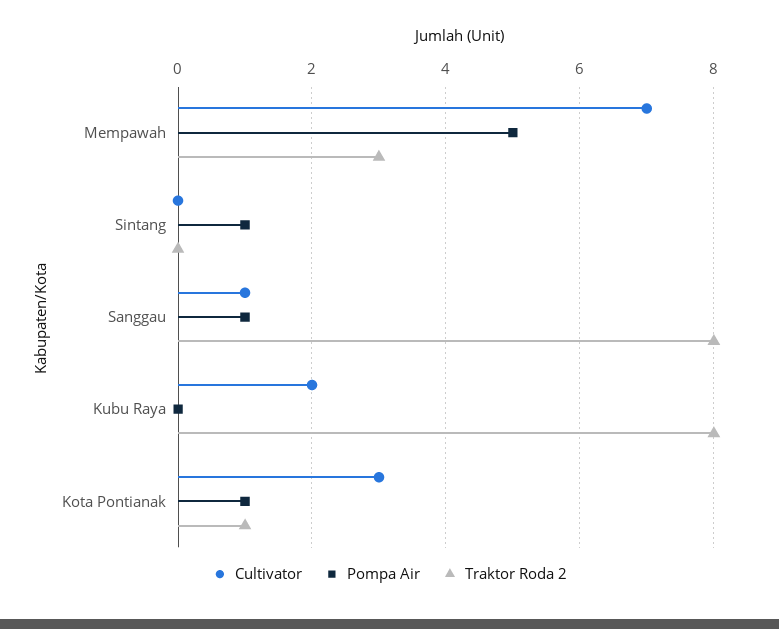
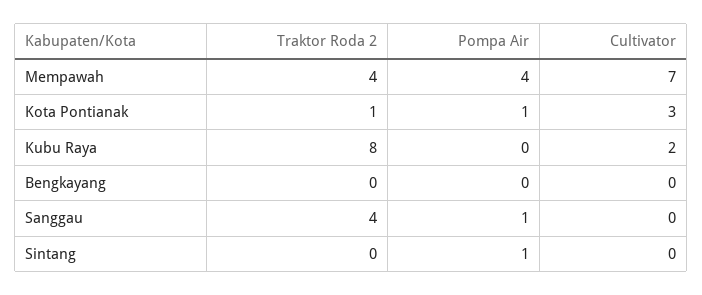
Pompa Air, Mempawah: 5 -> 4
Traktor Roda 2, Mempawah: 3 -> 4
Cultivator, Sanggau: 1 -> 0
Traktor Roda 2, Sanggau: 8 -> 4
Traktor Roda 2, Bengkayang: none -> 0
Pompa Air, Bengkayang: none -> 0
Cultivator, Bengkayang: none -> 0

